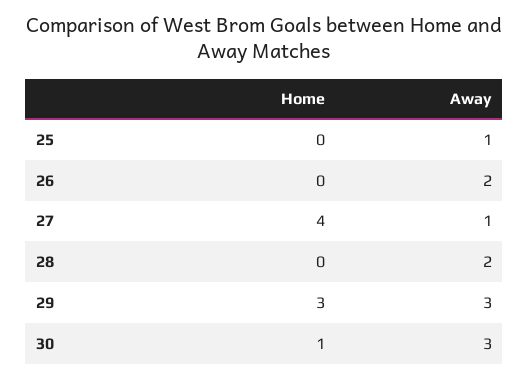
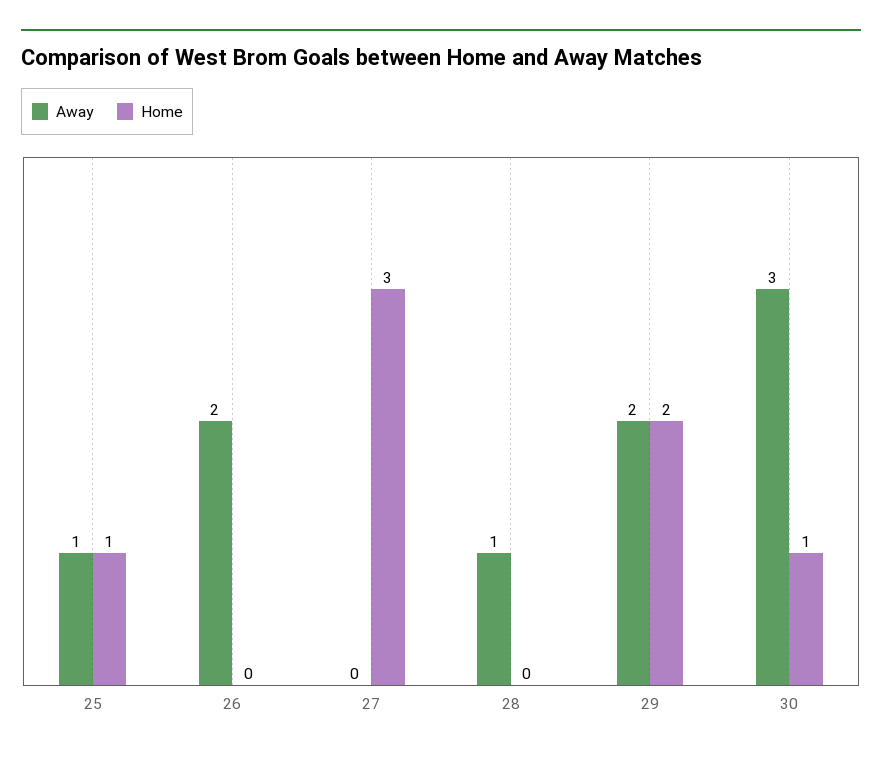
Home, 25: 0 -> 1
Home, 27: 4 -> 3
Away, 27: 1 -> 0
Away, 28: 2 -> 1
Home, 29: 3 -> 2
Away, 29: 3 -> 2

